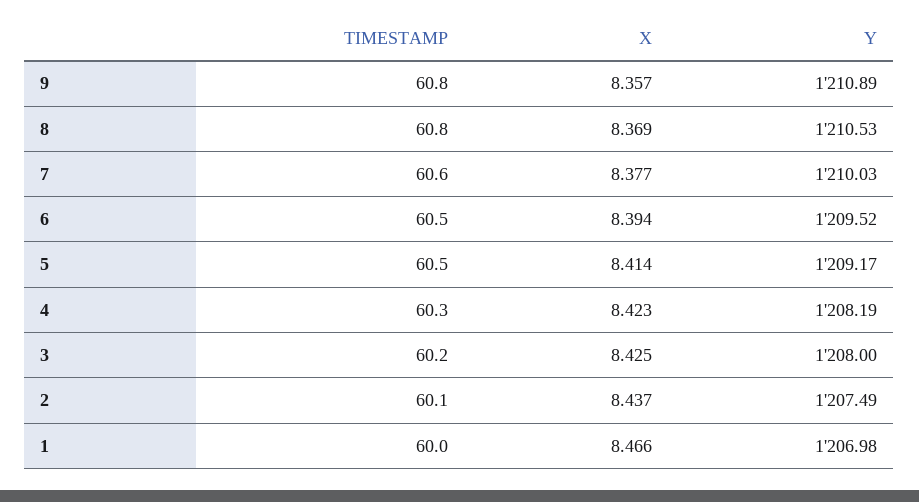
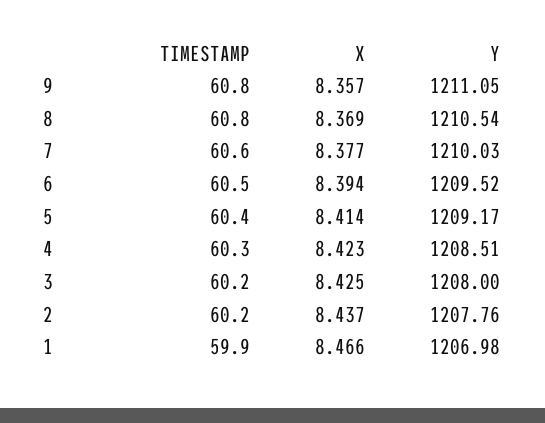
Y, 9: 1210.89 -> 1211.05
Y, 8: 1210.53 -> 1210.54
TIMESTAMP, 5: 60.5 -> 60.4
Y, 4: 1208.19 -> 1208.51
TIMESTAMP, 2: 60.1 -> 60.2
Y, 2: 1207.49 -> 1207.76
TIMESTAMP, 1: 60 -> 59.9

